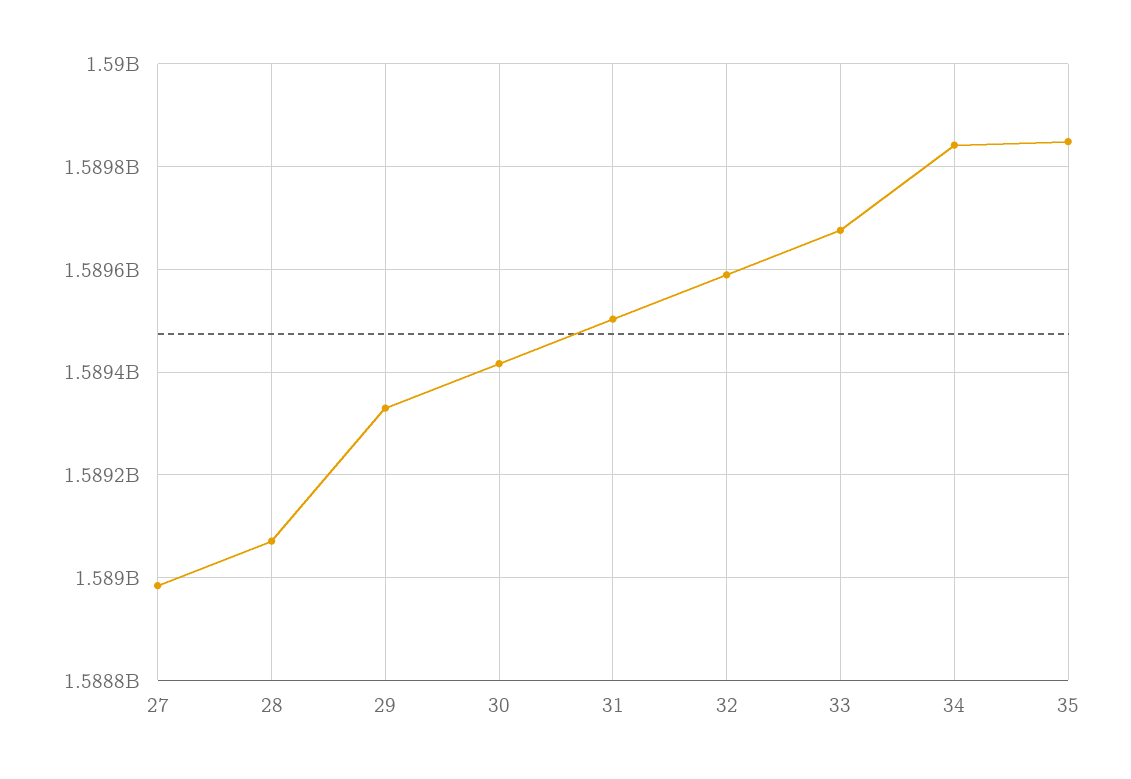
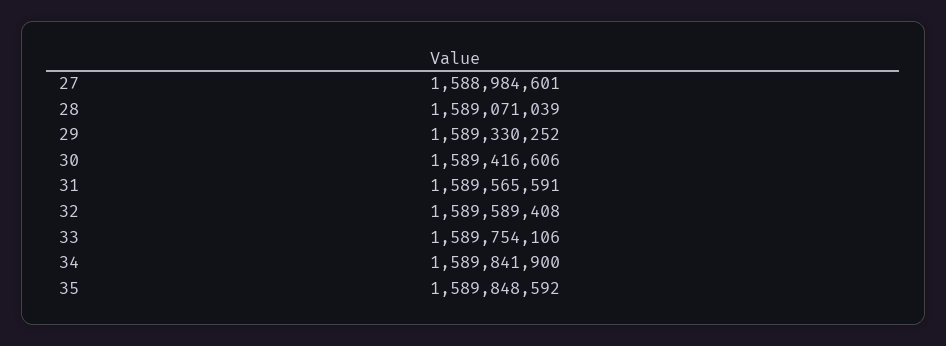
31: 1589500000 -> 1589565591
33: 1589680000 -> 1589754106

